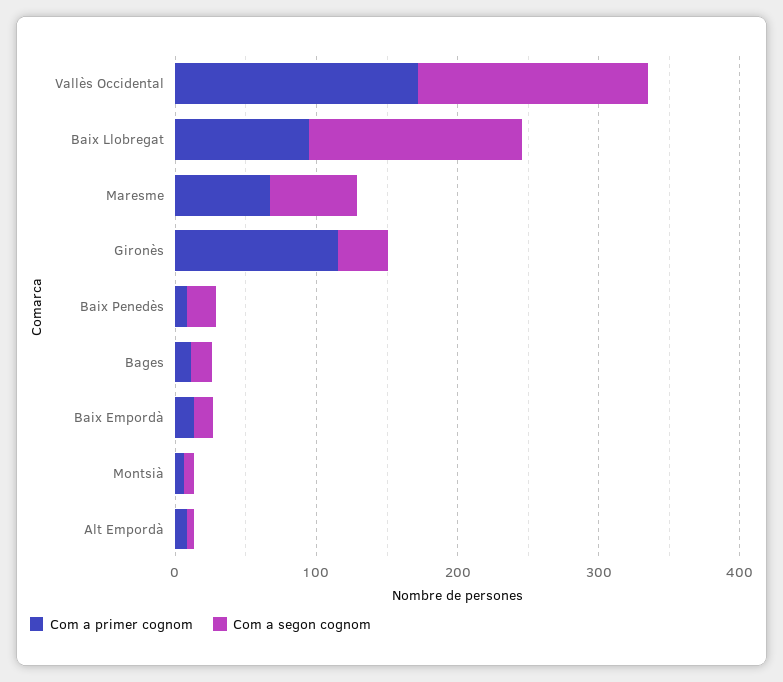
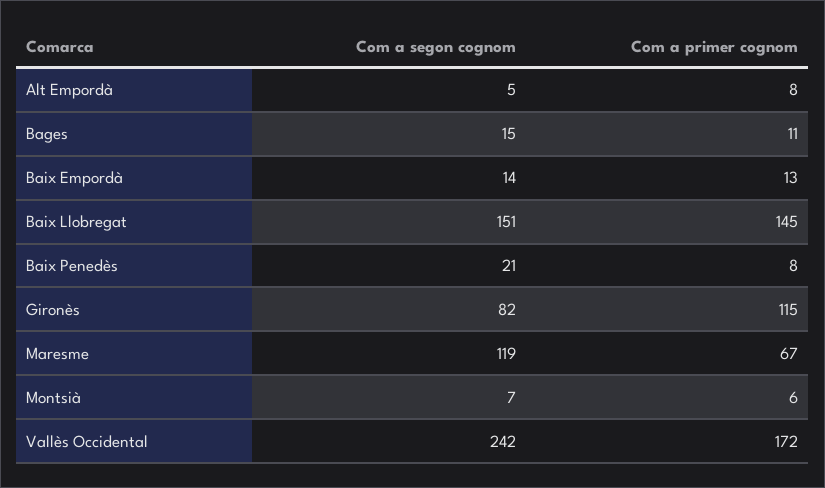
Com a segon cognom, Vallès Occidental: 160 -> 242
Com a primer cognom, Baix Llobregat: 100 -> 145
Com a segon cognom, Maresme: 60 -> 119
Com a segon cognom, Gironès: 40 -> 82

